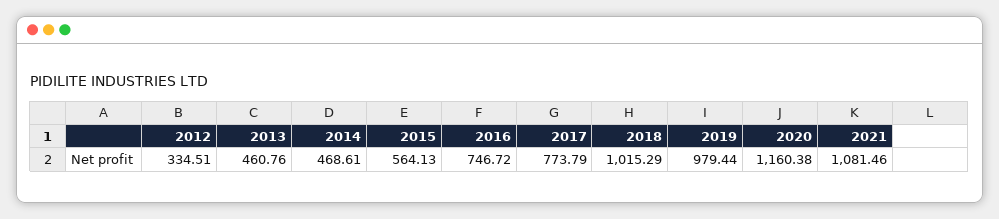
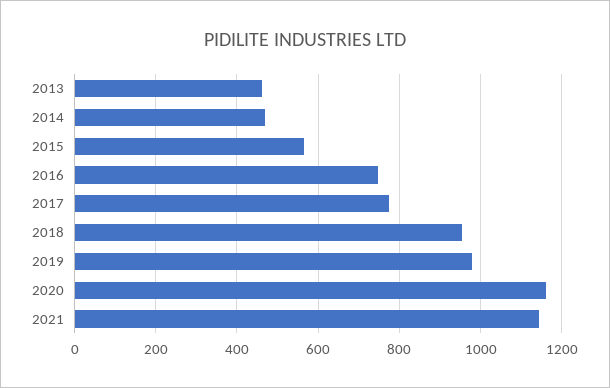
2012: 334.51 -> none
2018: 1015.29 -> 960
2021: 1081.46 -> 1140

